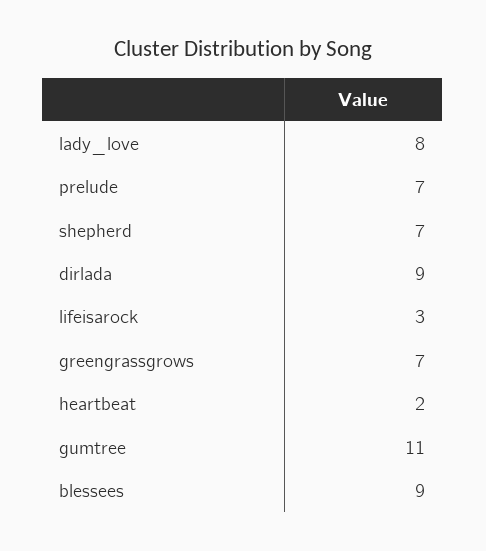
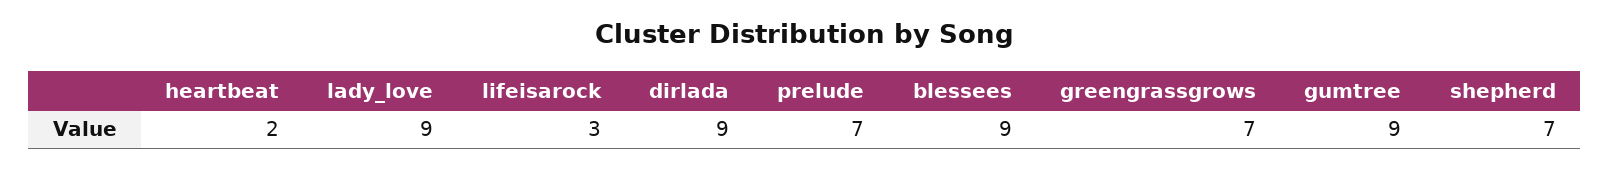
lady_love: 8 -> 9
gumtree: 11 -> 9

